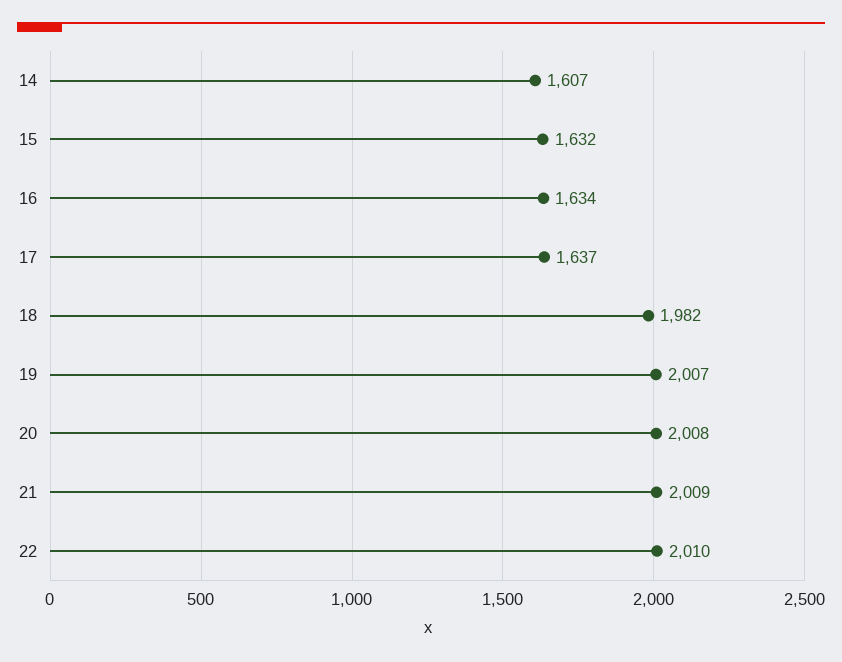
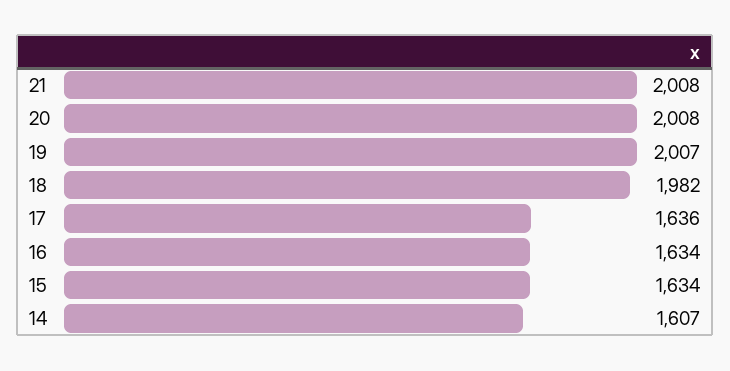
15: 1632 -> 1634
17: 1637 -> 1636
21: 2009 -> 2008
22: 2010 -> none

